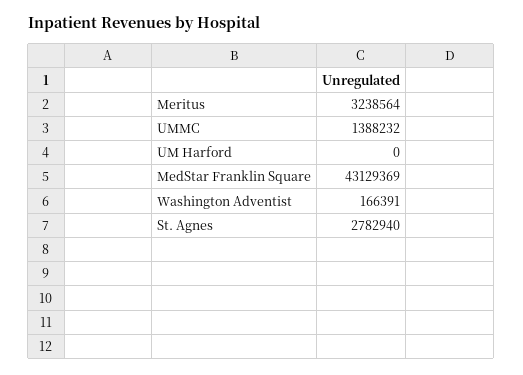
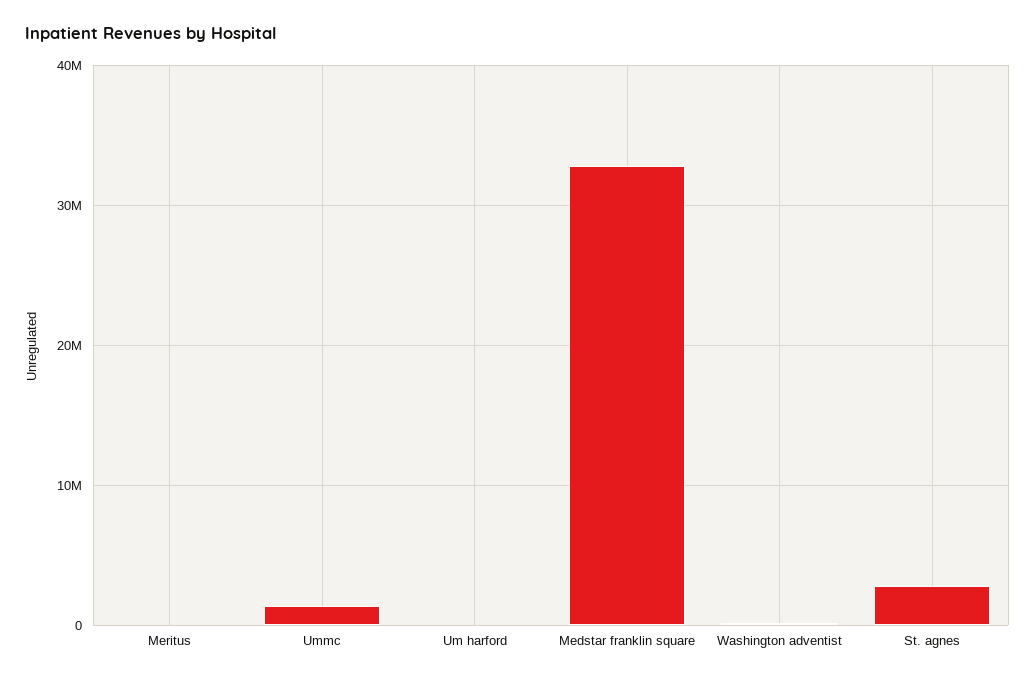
Meritus: 3238564 -> 0
MedStar Franklin Square: 43129369 -> 33000000

